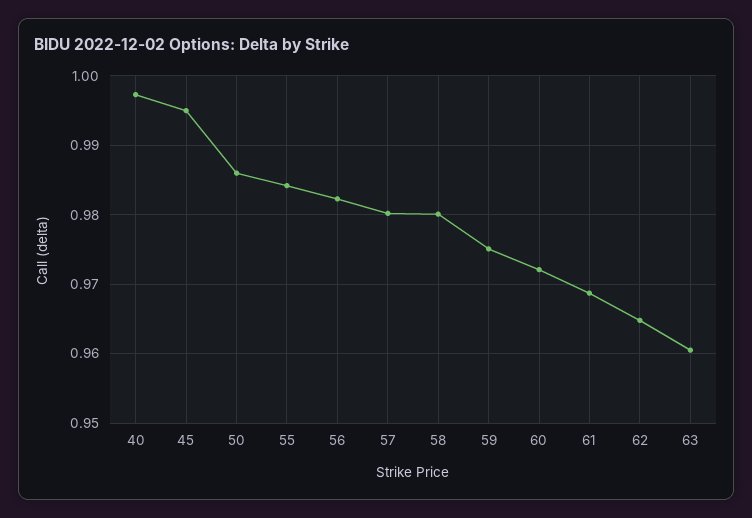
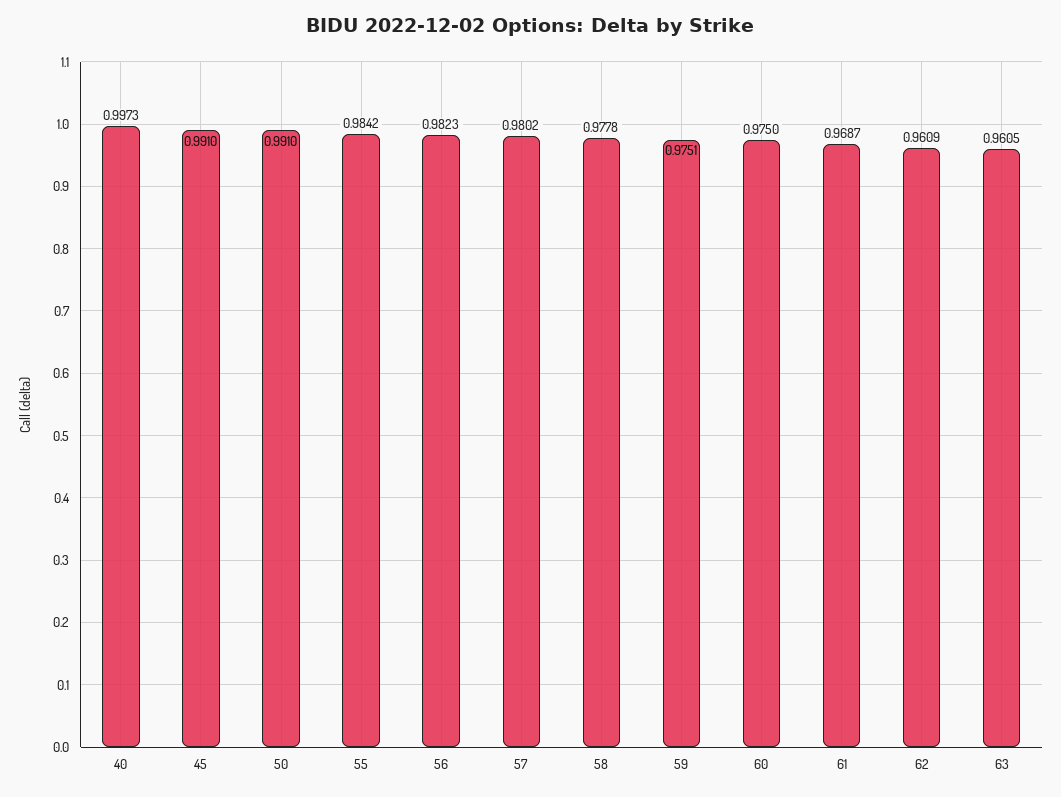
45: 0.995 -> 0.991
50: 0.986 -> 0.991
58: 0.98 -> 0.9778
60: 0.972 -> 0.975
62: 0.965 -> 0.9609

